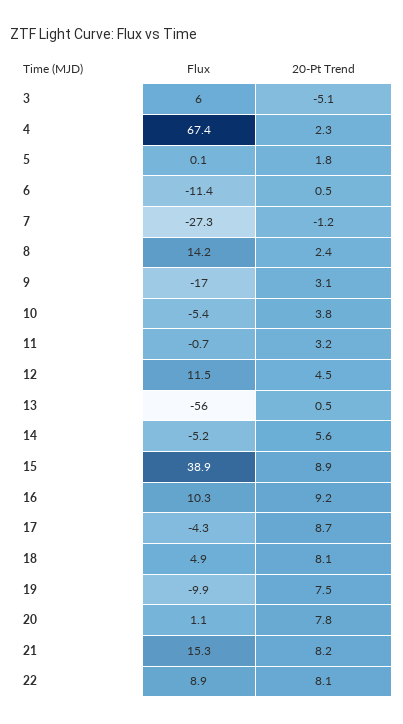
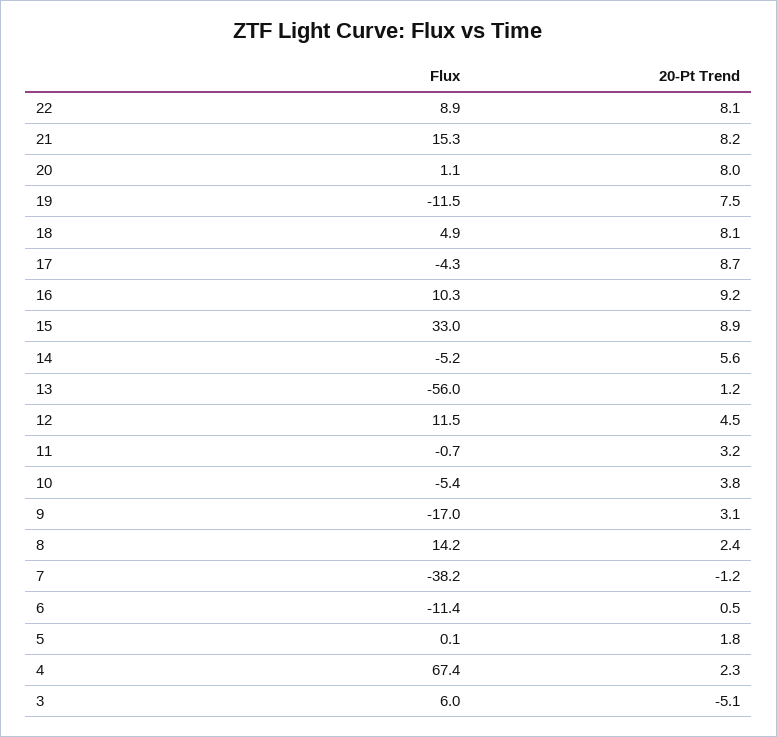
Flux, 7: -27.3 -> -38.2
20-Pt Trend, 13: 0.5 -> 1.2
Flux, 15: 38.9 -> 33
Flux, 19: -9.9 -> -11.5
20-Pt Trend, 20: 7.8 -> 8

